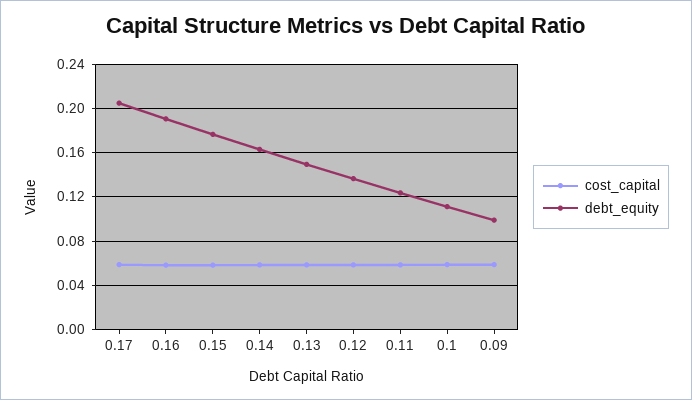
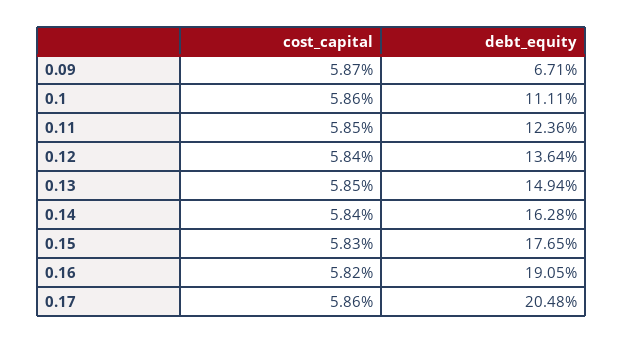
debt_equity, 0.09: 0.1 -> 0.0671

